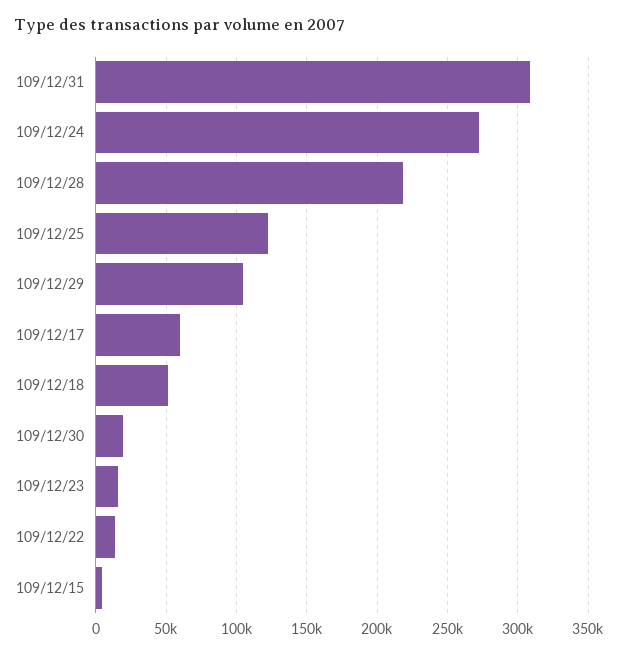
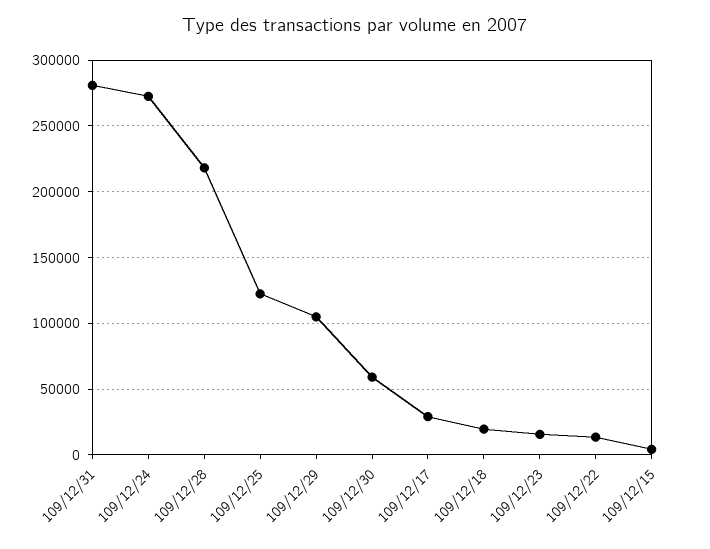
109/12/31: 310000 -> 280000
109/12/17: 60000 -> 30000
109/12/18: 50000 -> 20000
109/12/30: 20000 -> 60000

